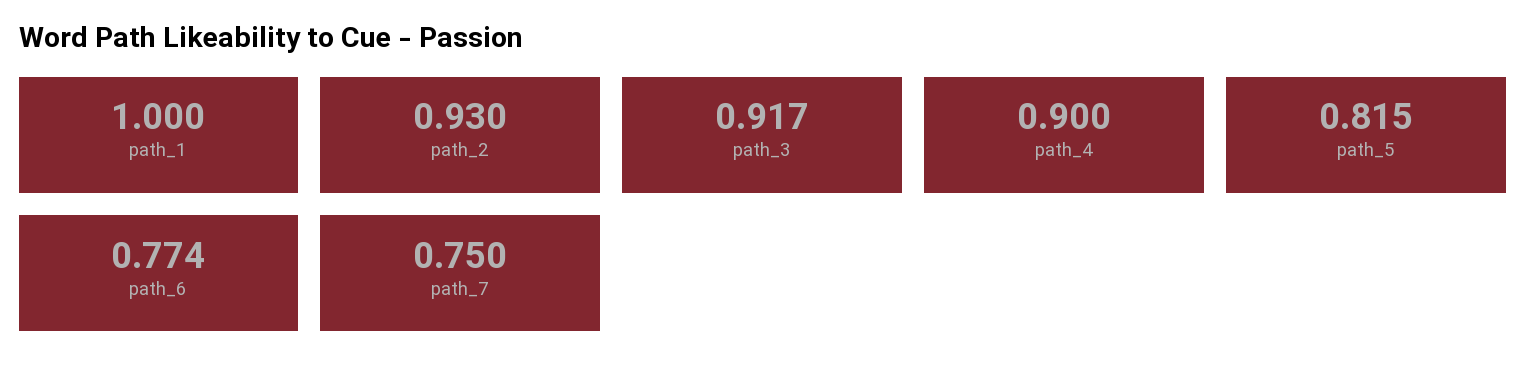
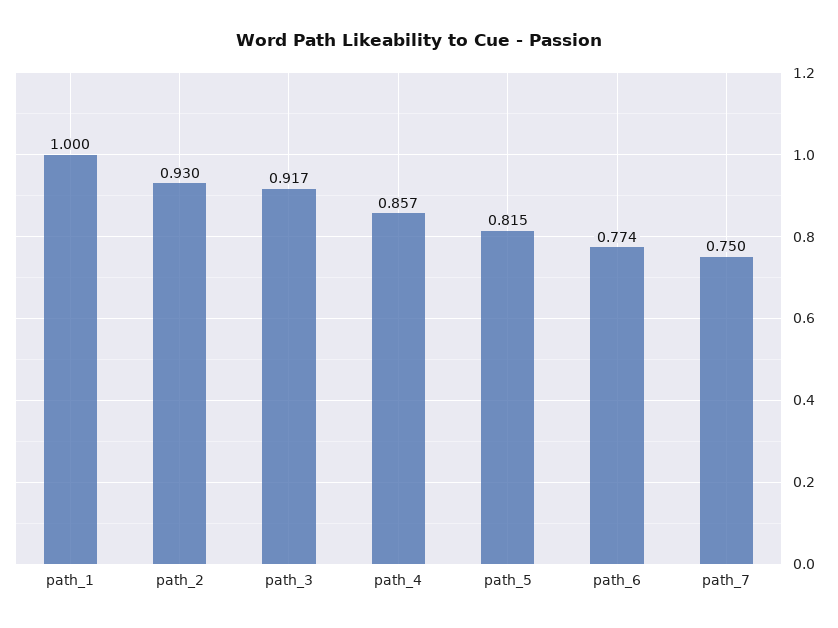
path_4: 0.9 -> 0.857

